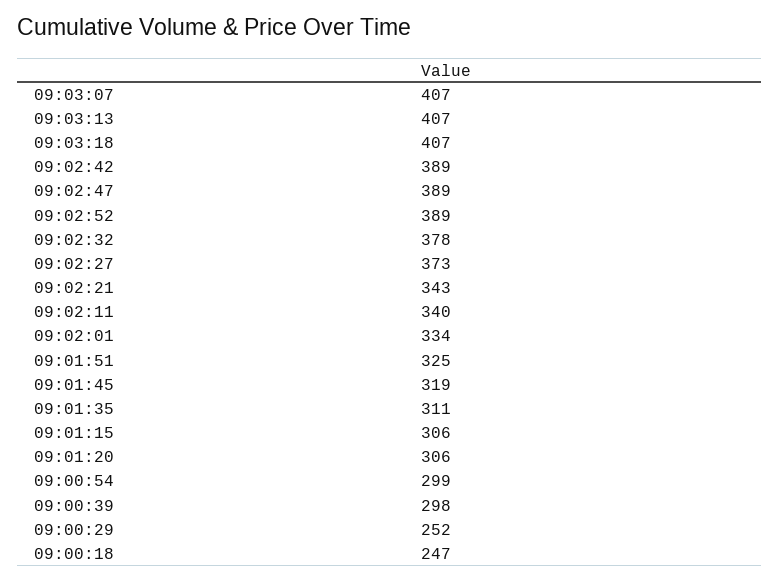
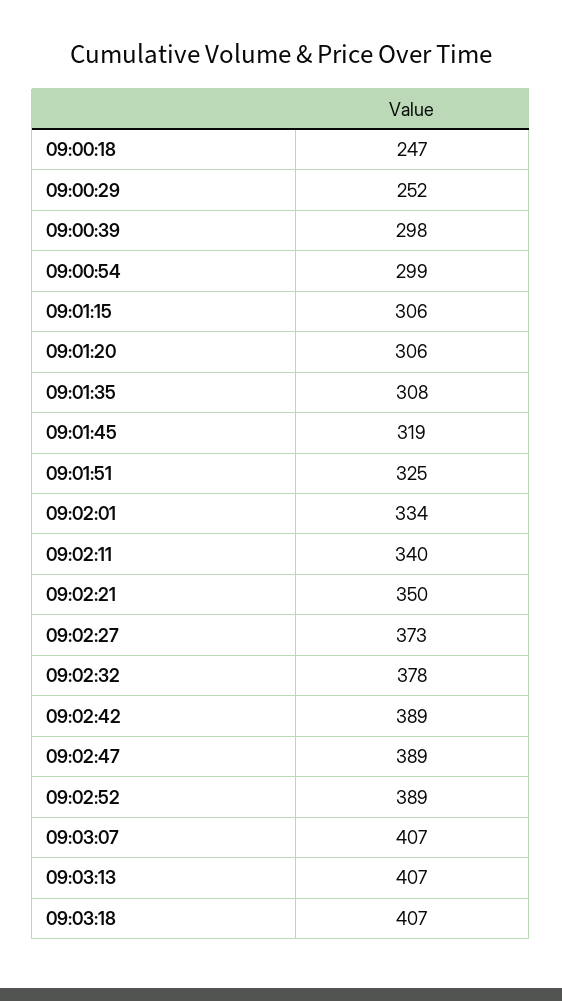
09:02:21: 343 -> 350
09:01:35: 311 -> 308

